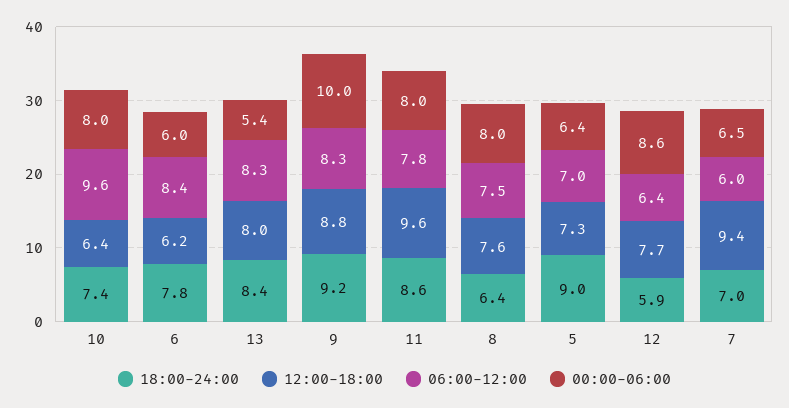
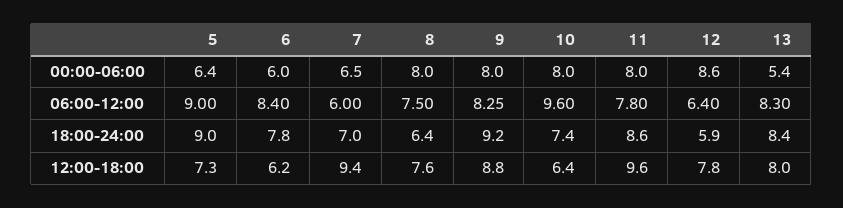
00:00-06:00, 9: 10 -> 8
06:00-12:00, 5: 7 -> 9
12:00-18:00, 12: 7.7 -> 7.8

